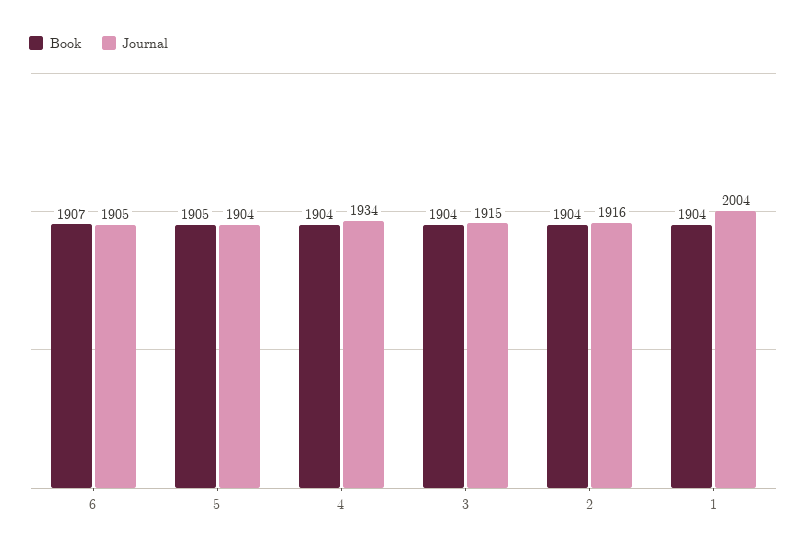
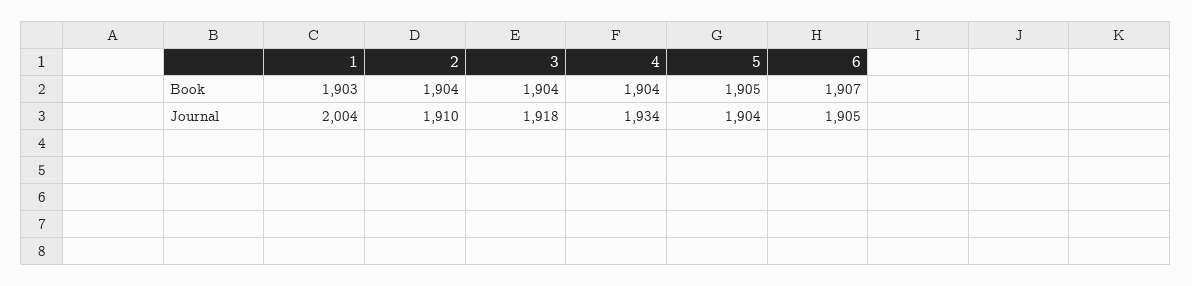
Journal, 3: 1915 -> 1918
Journal, 2: 1916 -> 1910
Book, 1: 1904 -> 1903

